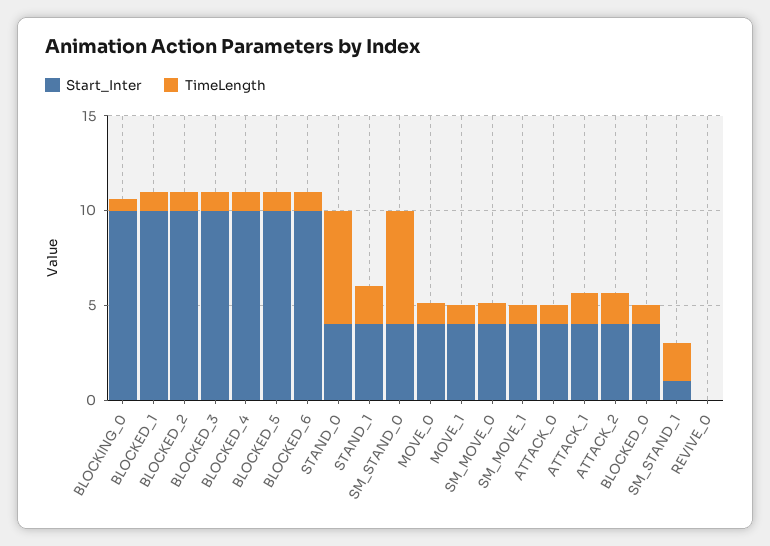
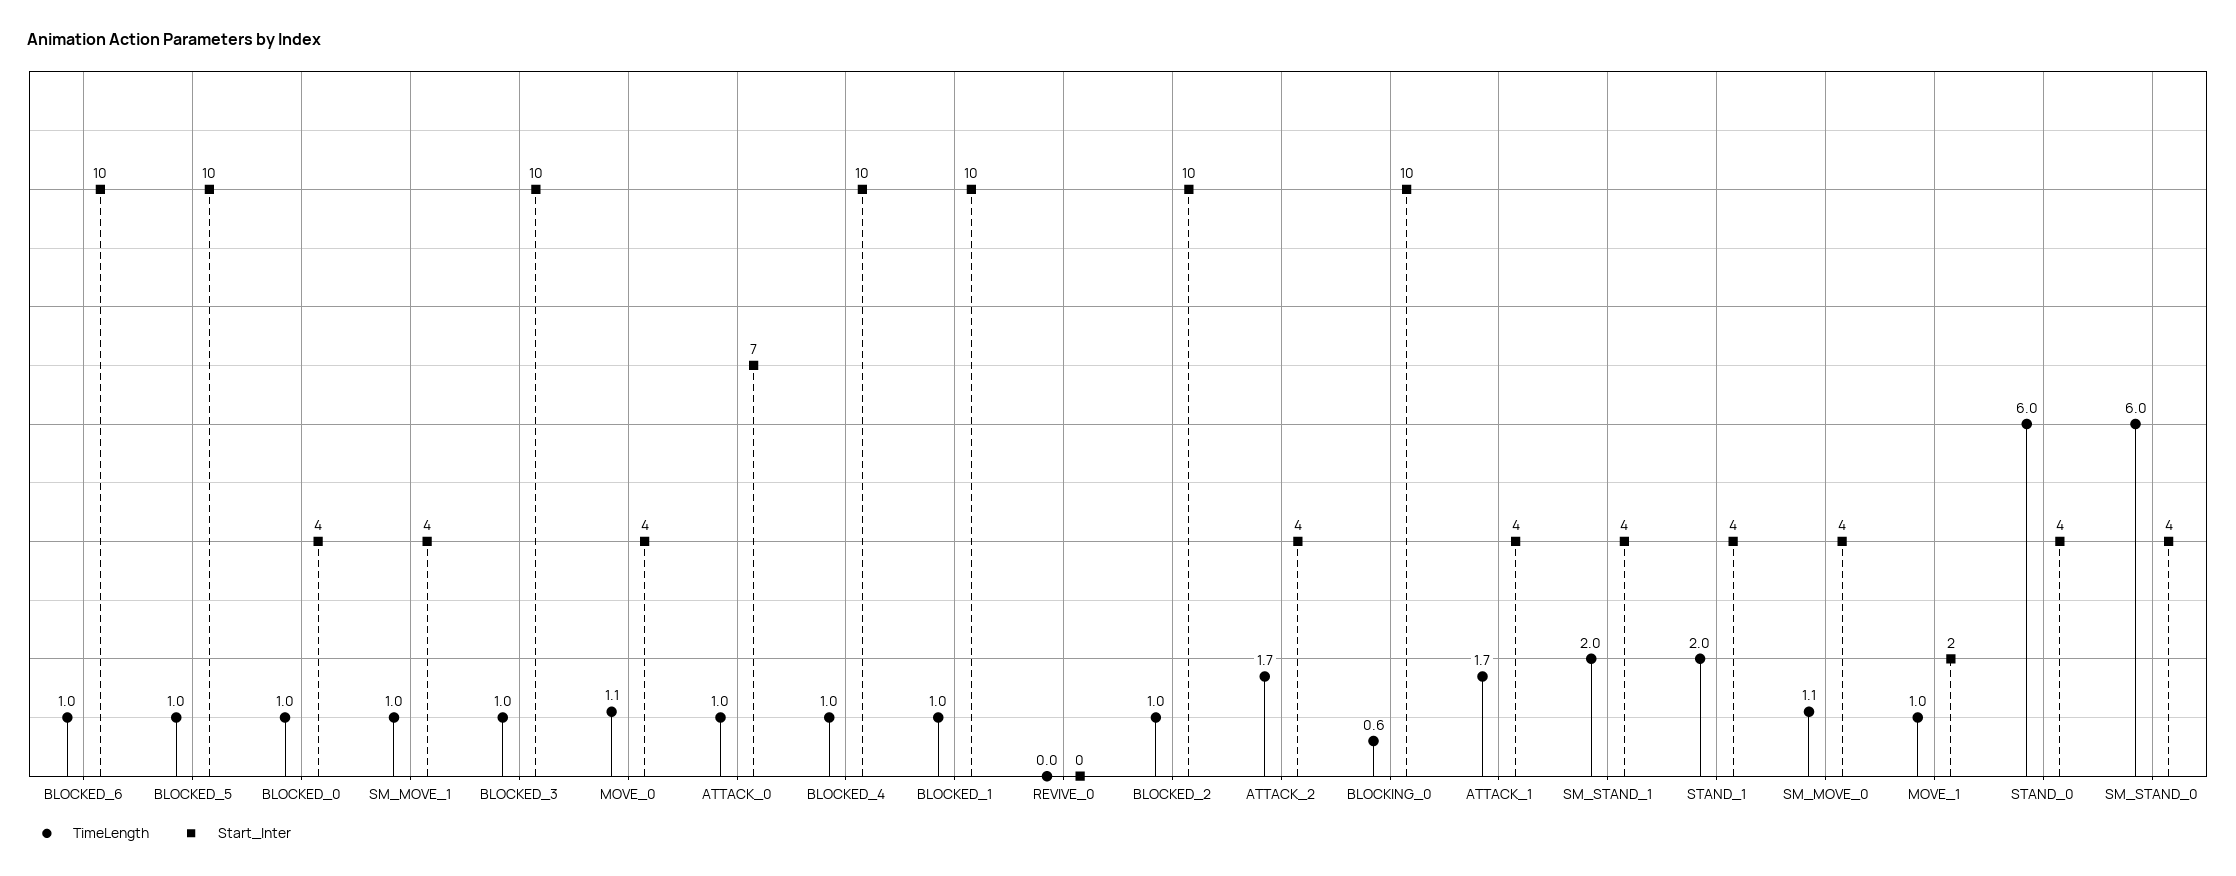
Start_Inter, MOVE_1: 4 -> 2
Start_Inter, ATTACK_0: 4 -> 7
Start_Inter, SM_STAND_1: 1 -> 4

